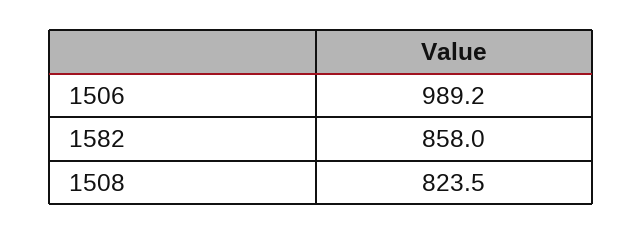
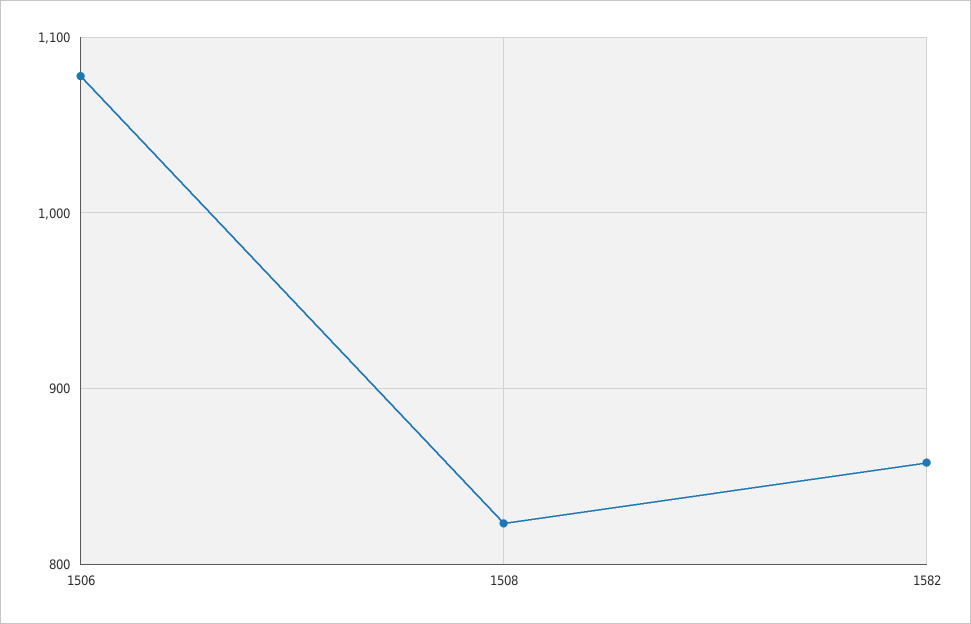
1506: 989.2 -> 1080

